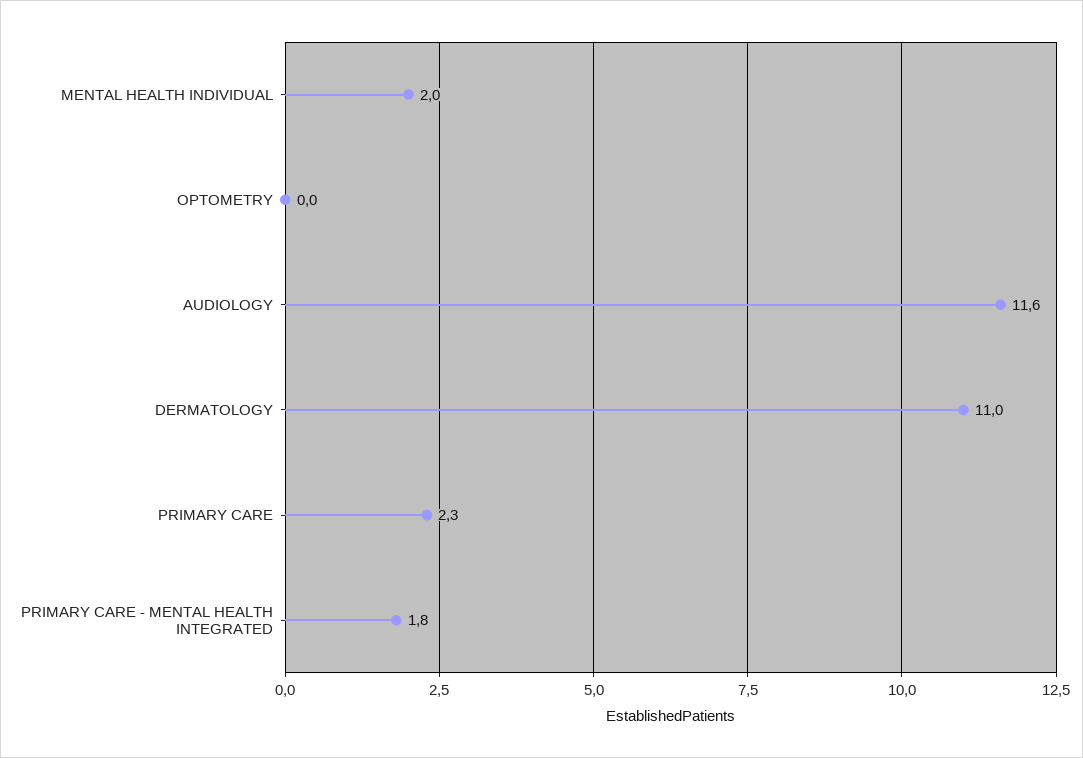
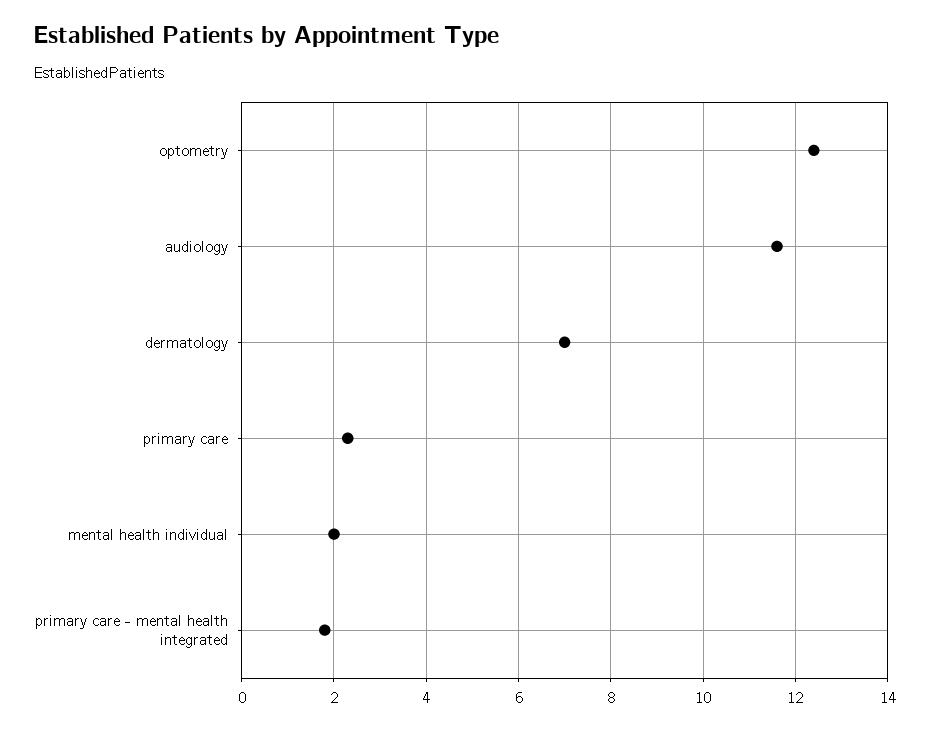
OPTOMETRY: 0 -> 12.5
DERMATOLOGY: 11 -> 7

